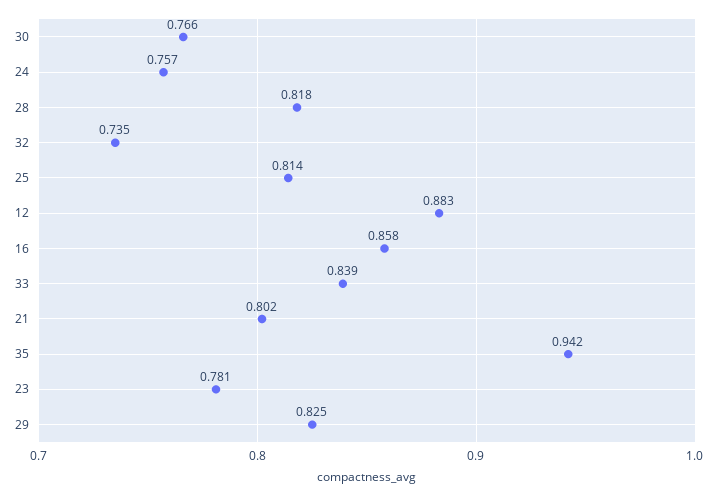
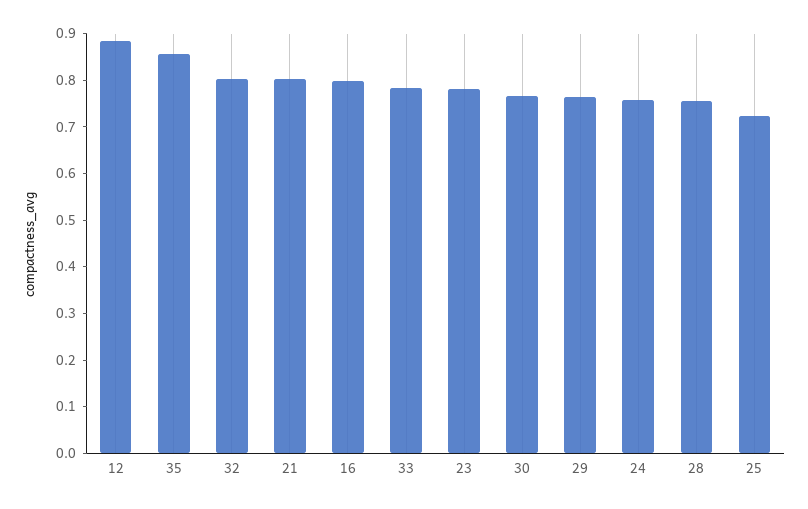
28: 0.818 -> 0.76
32: 0.735 -> 0.8
25: 0.814 -> 0.72
16: 0.858 -> 0.8
33: 0.839 -> 0.78
35: 0.942 -> 0.86
29: 0.825 -> 0.76

